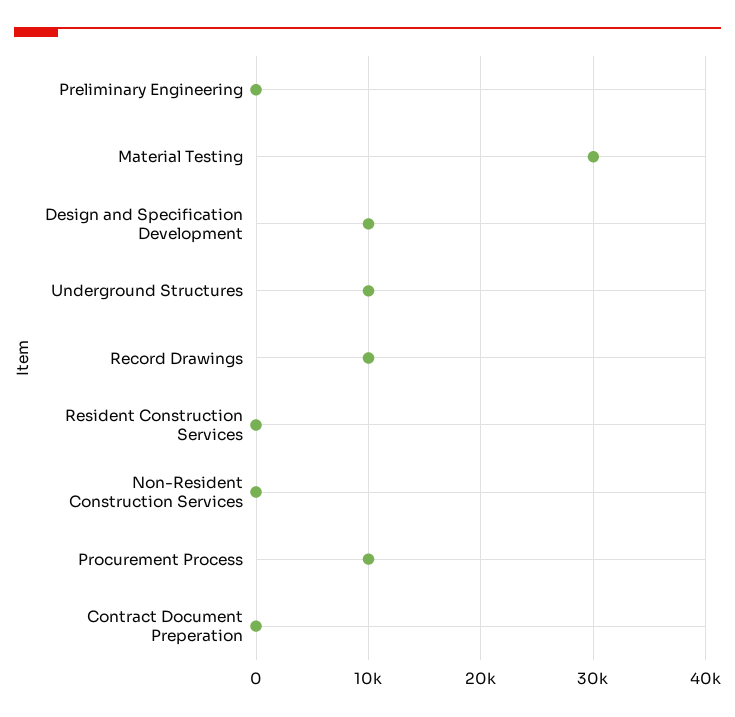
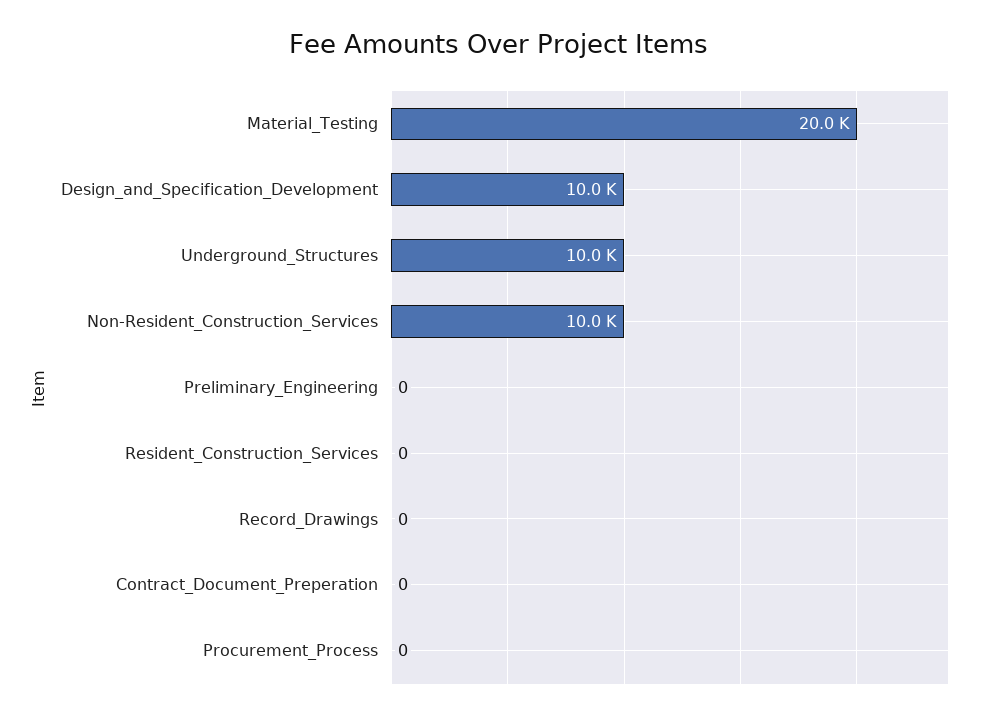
Material Testing: 30000 -> 20000
Record Drawings: 10000 -> 0
Non-Resident Construction Services: 0 -> 10000
Procurement Process: 10000 -> 0

